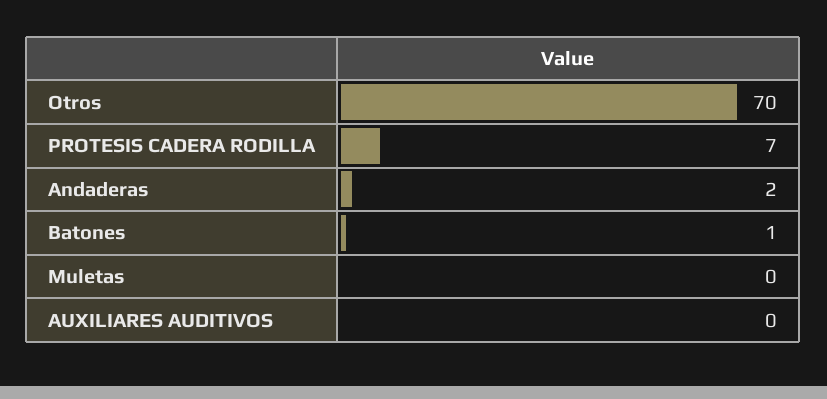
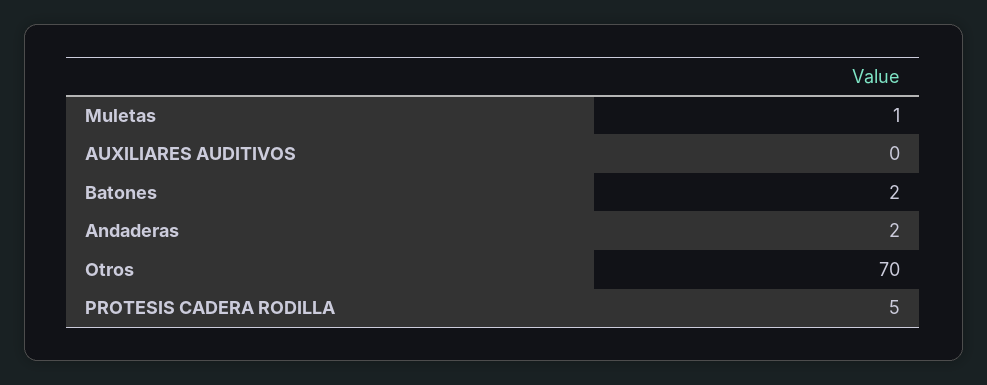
PROTESIS CADERA RODILLA: 7 -> 5
Batones: 1 -> 2
Muletas: 0 -> 1

